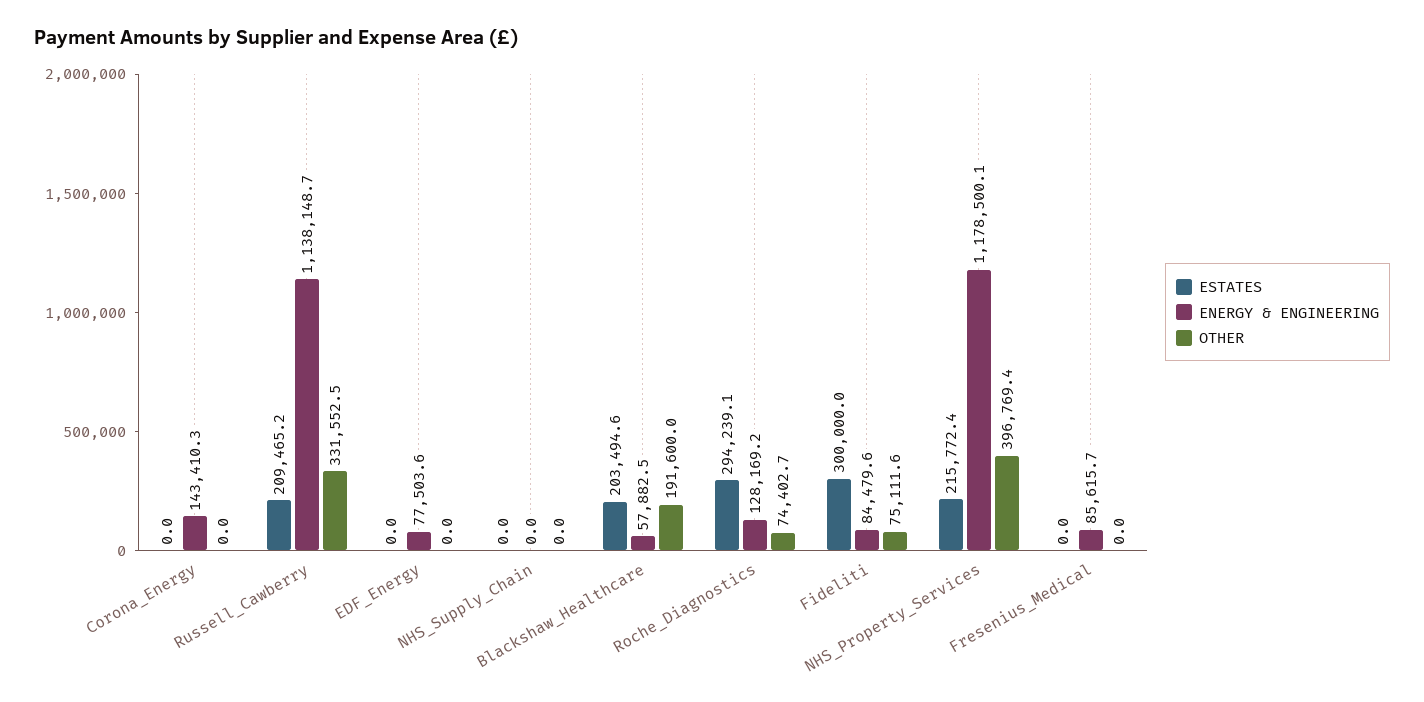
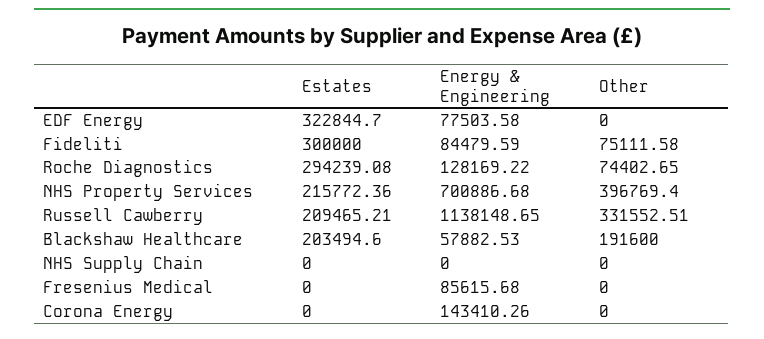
ESTATES, EDF_Energy: 0 -> 322844.7
ENERGY & ENGINEERING, NHS_Property_Services: 1178500.1 -> 700886.68

